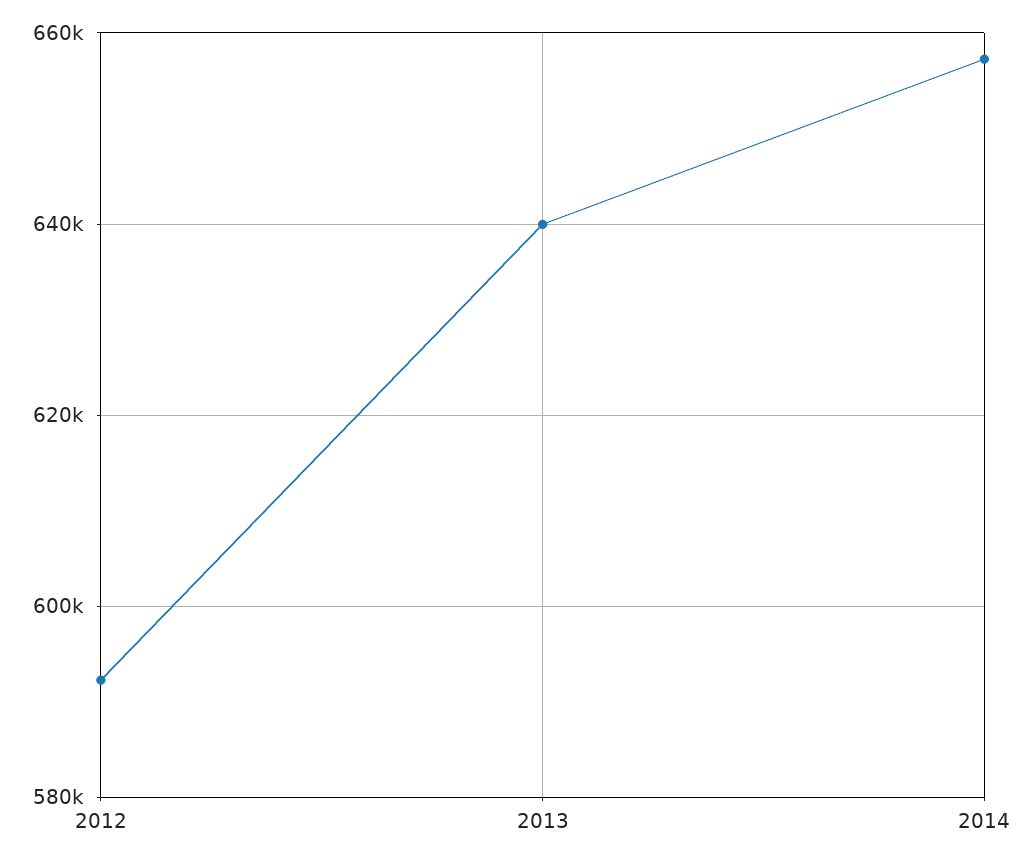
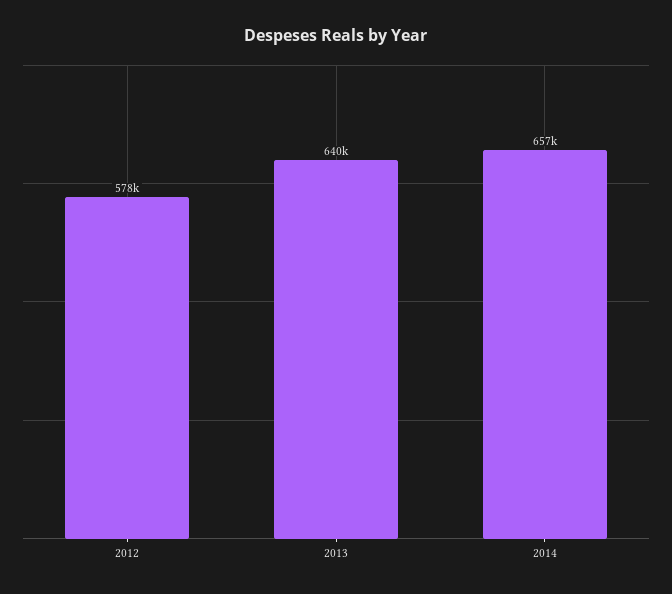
2012: 592000 -> 578000

